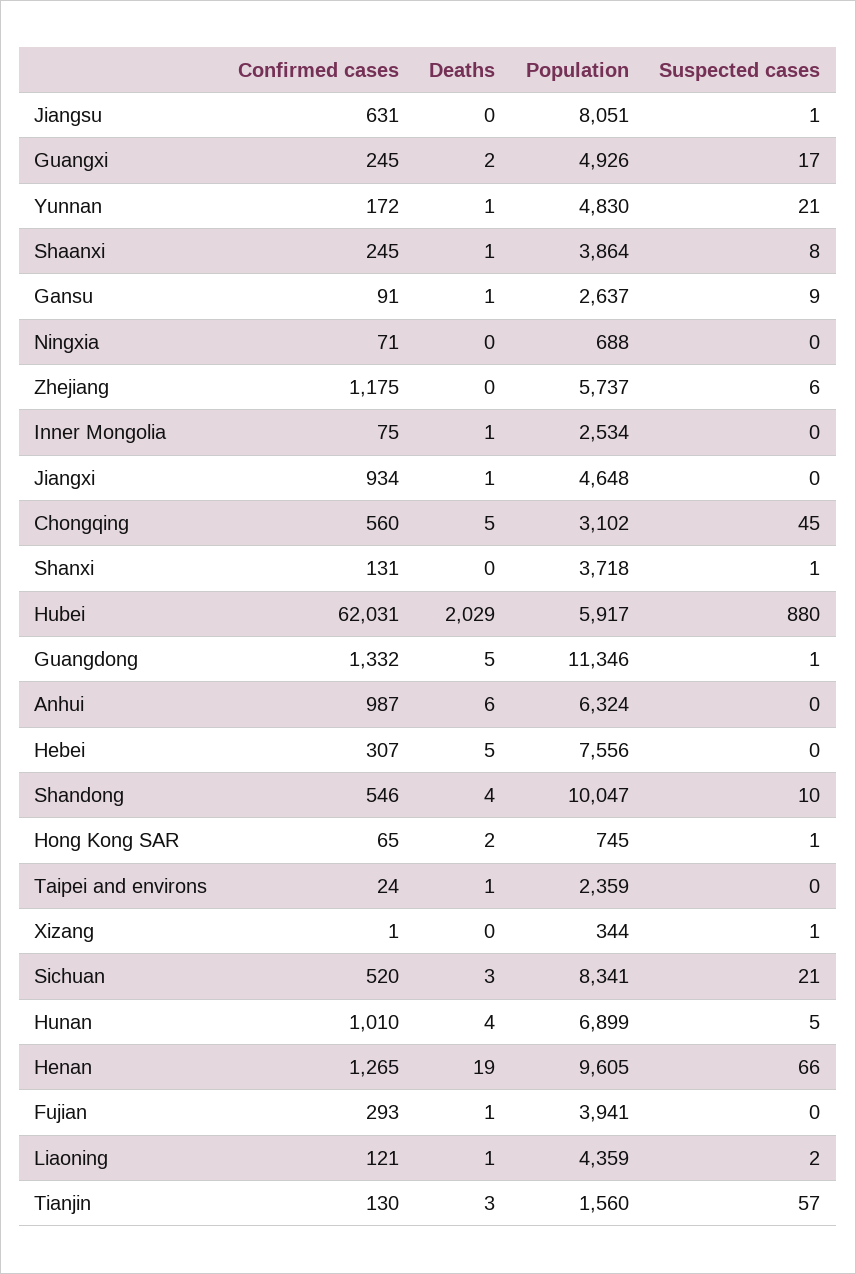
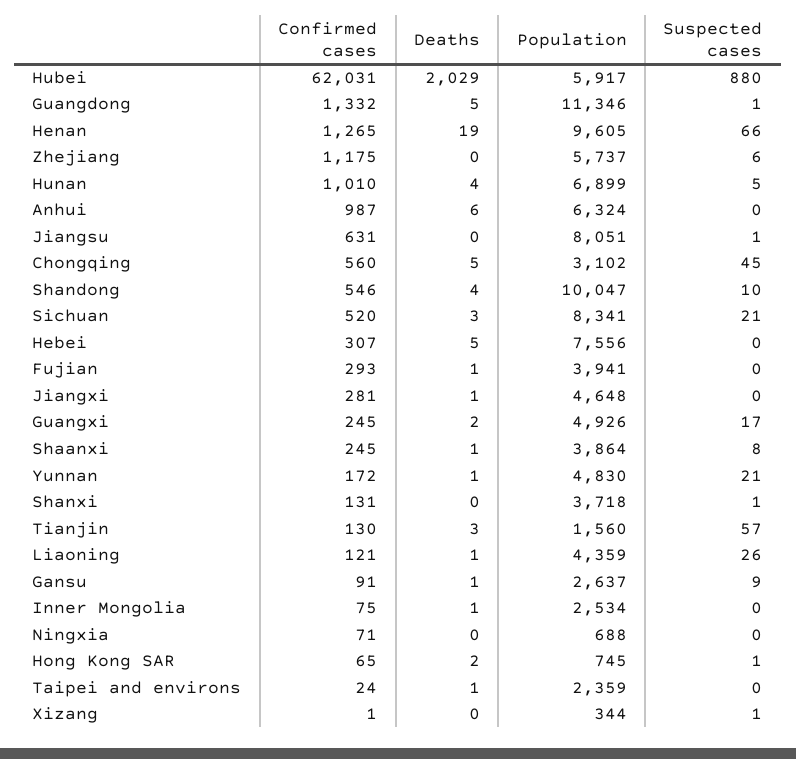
Confirmed cases, Jiangxi: 934 -> 281
Suspected cases, Liaoning: 2 -> 26

